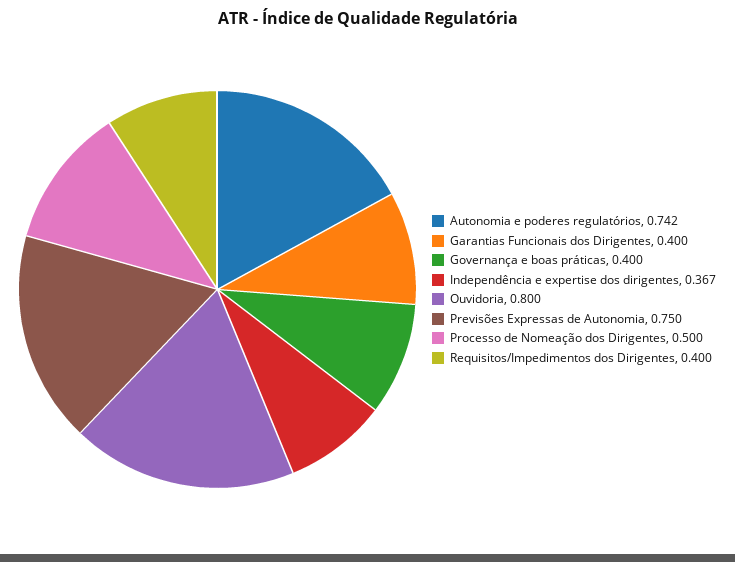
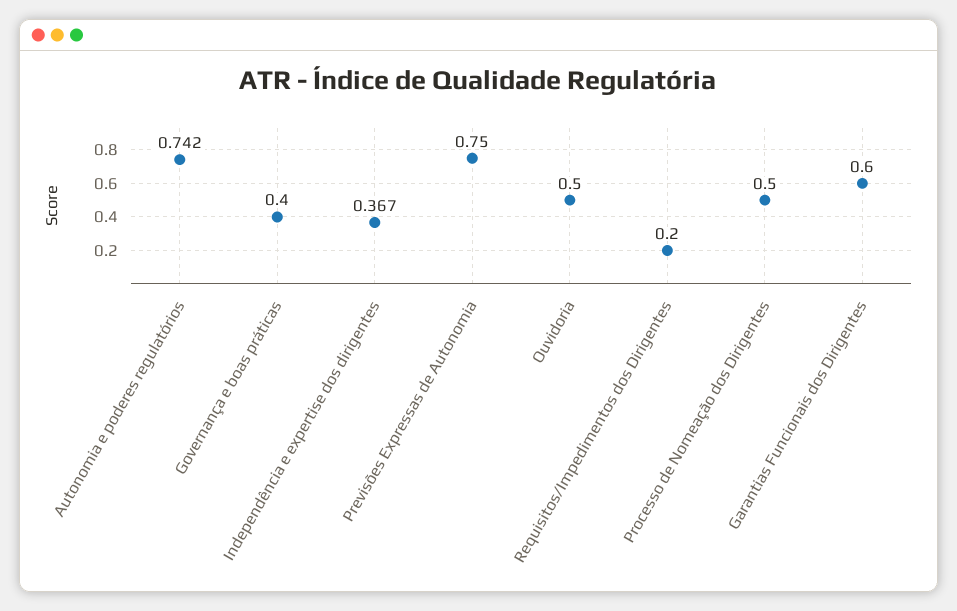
Garantias Funcionais dos Dirigentes: 0.4 -> 0.6
Ouvidoria: 0.8 -> 0.5
Requisitos/Impedimentos dos Dirigentes: 0.4 -> 0.2

